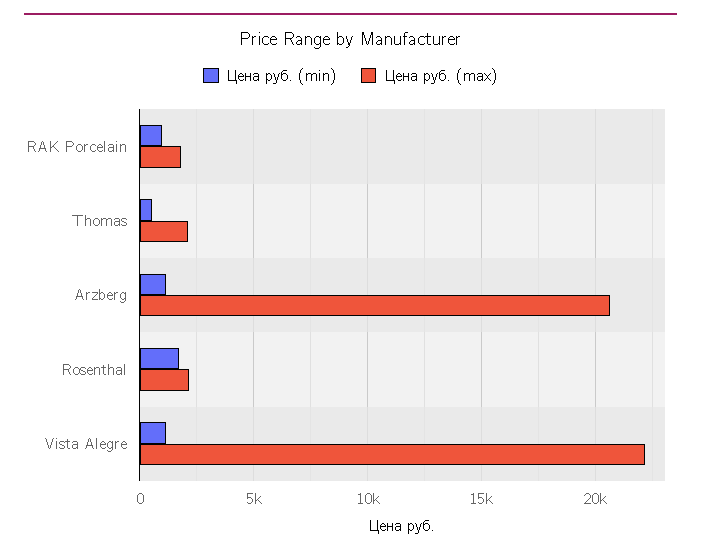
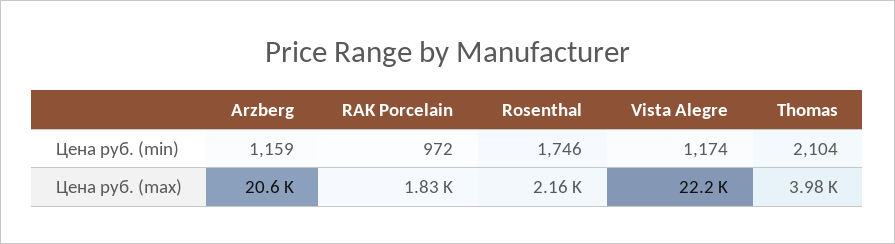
Цена руб. (min), Thomas: 500 -> 2104
Цена руб. (max), Thomas: 2000 -> 3980

